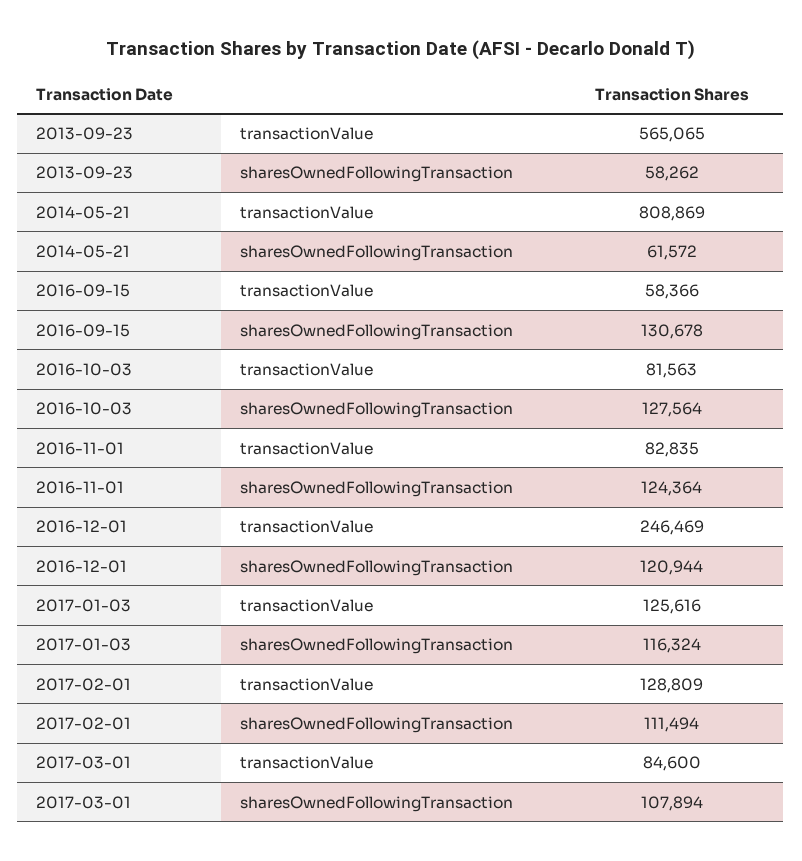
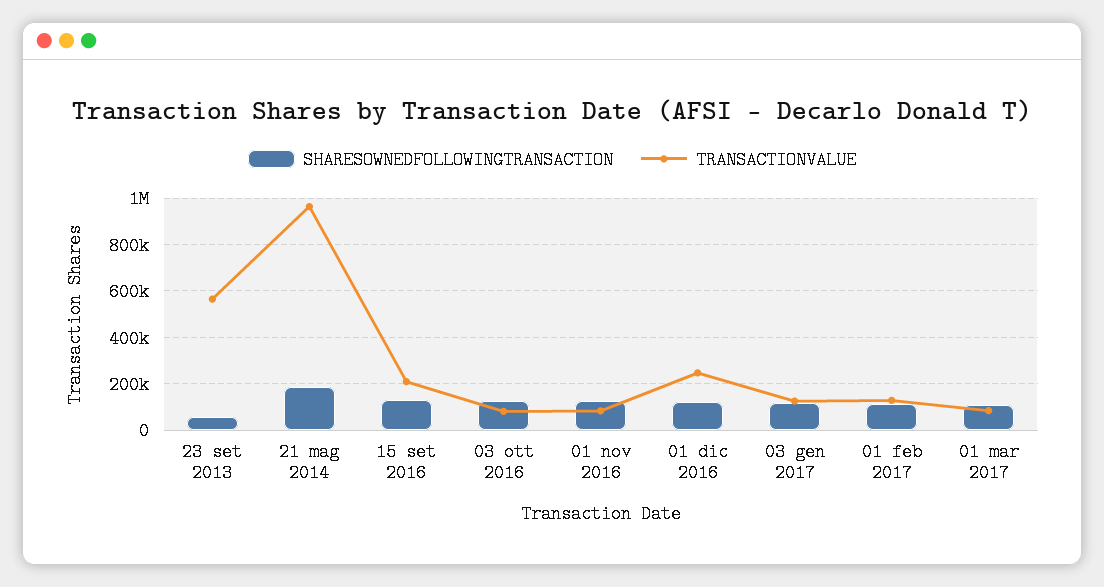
transactionValue, 2014-05-21: 808869 -> 950000
sharesOwnedFollowingTransaction, 2014-05-21: 61572 -> 200000
transactionValue, 2016-09-15: 58366 -> 200000

